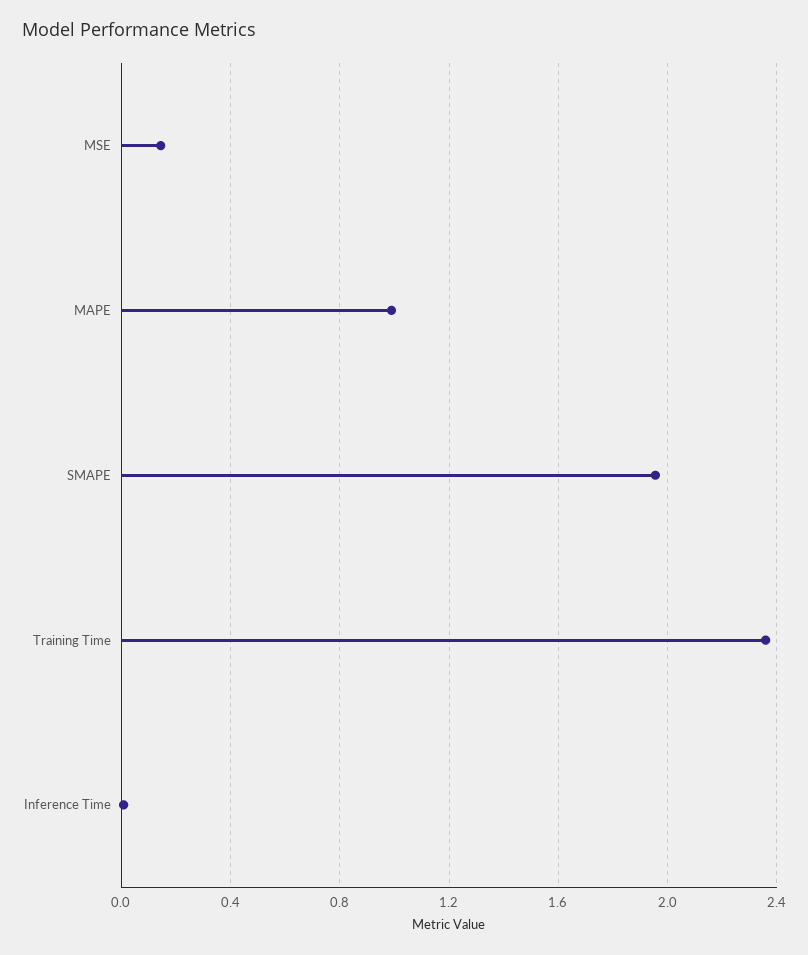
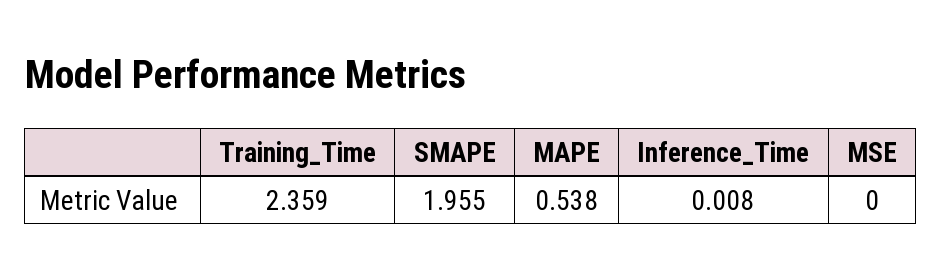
MSE: 0.15 -> 0
MAPE: 1 -> 0.538

